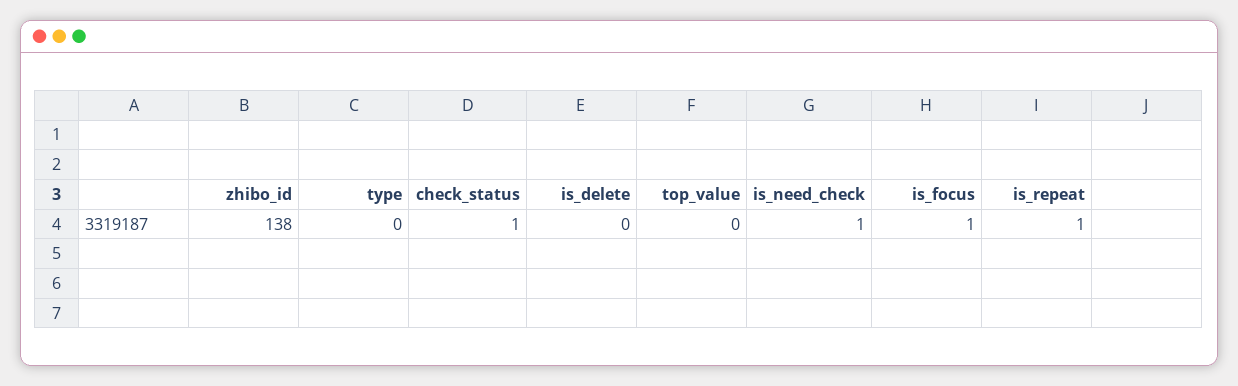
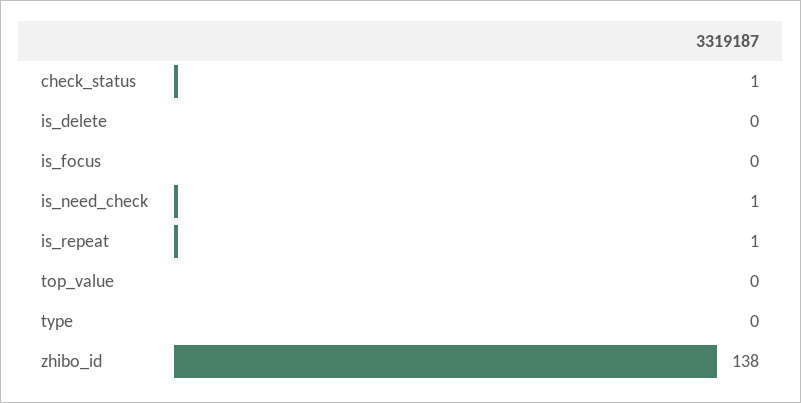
is_focus: 1 -> 0

